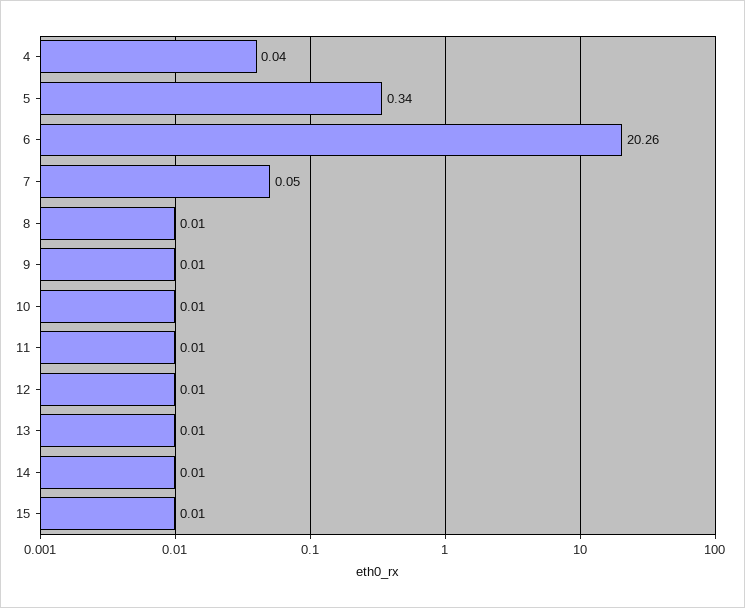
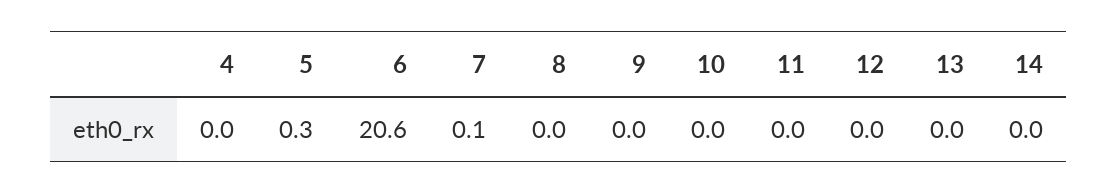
6: 20.26 -> 20.6
15: 0.01 -> none

